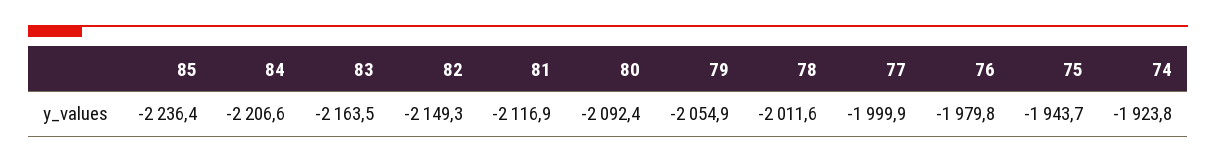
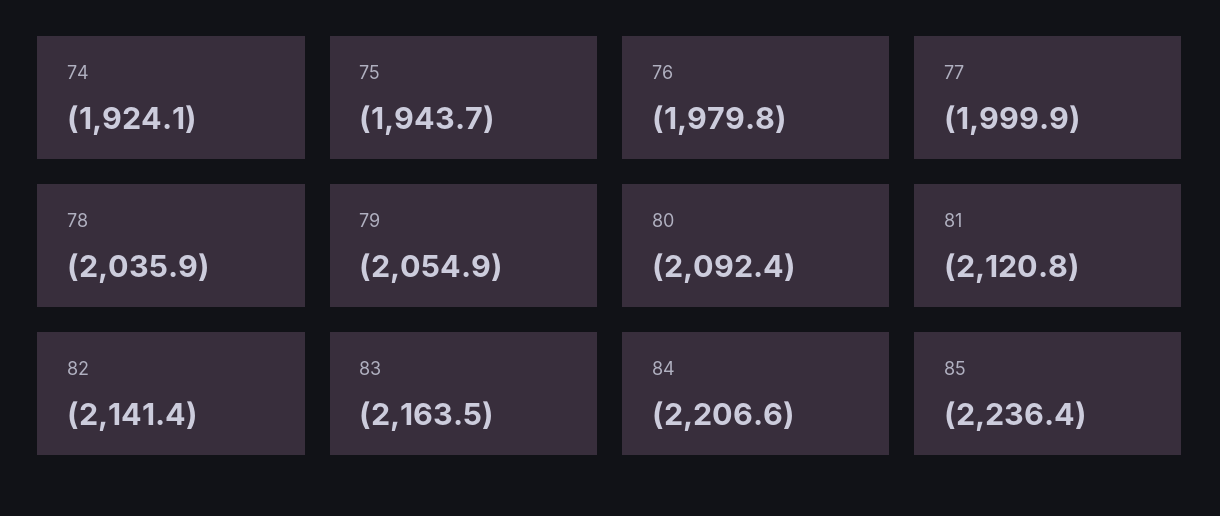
82: -2149.3 -> -2141.4
81: -2116.9 -> -2120.8
78: -2011.6 -> -2035.9
74: -1923.8 -> -1924.1

